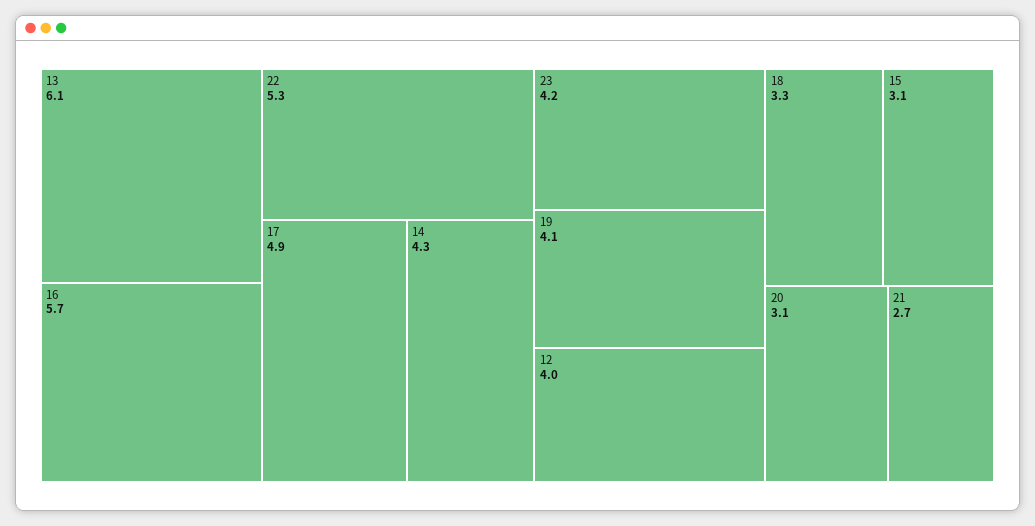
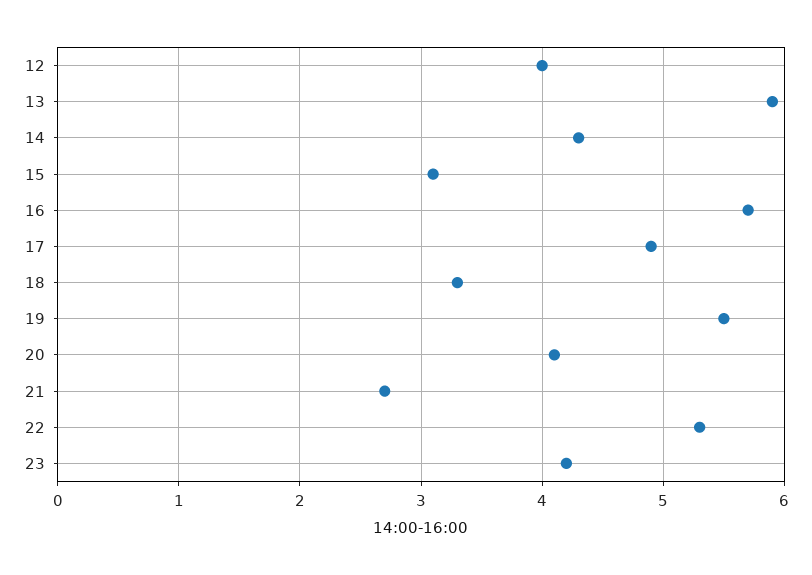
13: 6.1 -> 5.9
19: 4.1 -> 5.5
20: 3.1 -> 4.1

